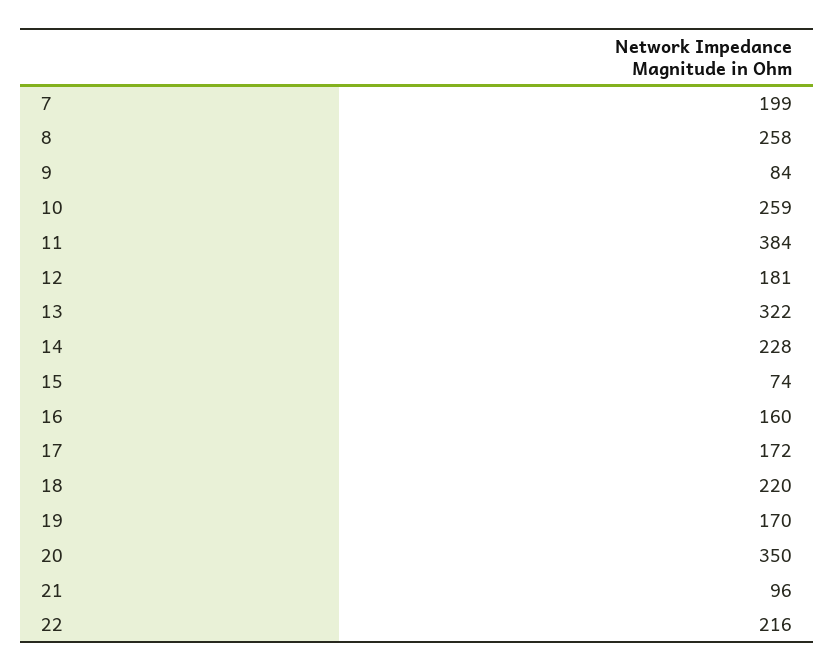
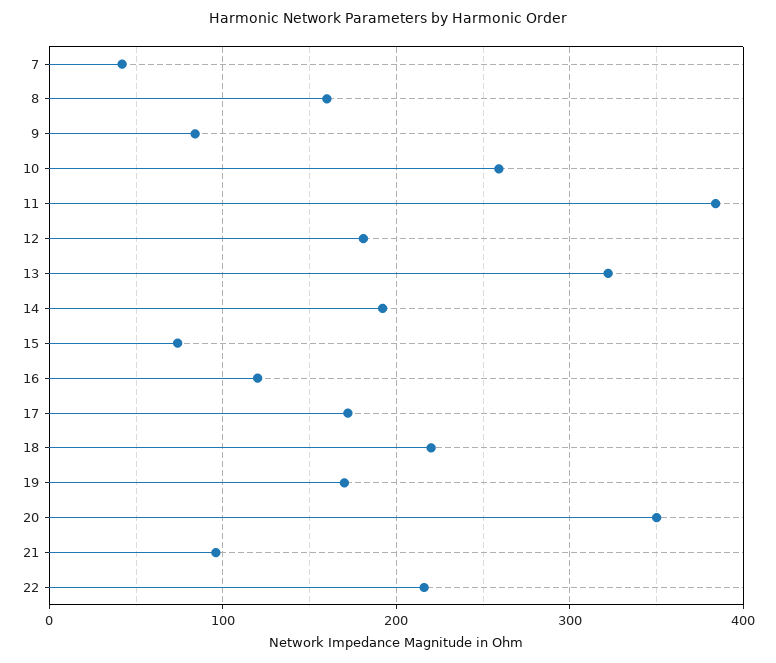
7: 199 -> 40
8: 258 -> 160
14: 228 -> 190
16: 160 -> 120

